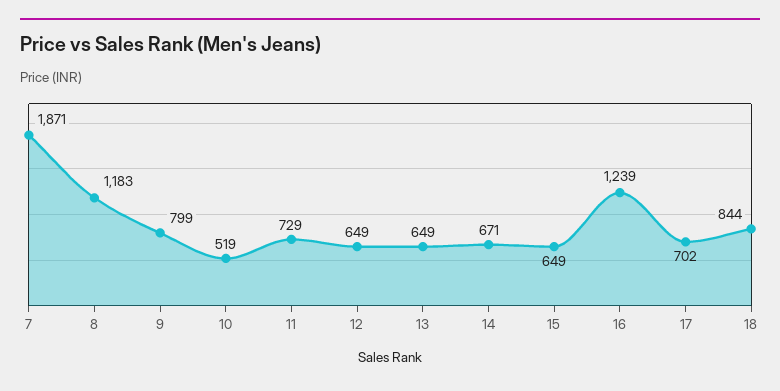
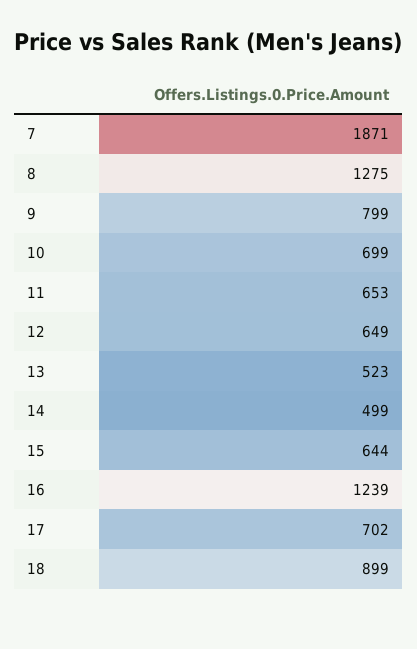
8: 1183 -> 1275
10: 519 -> 699
11: 729 -> 653
13: 649 -> 523
14: 671 -> 499
15: 649 -> 644
18: 844 -> 899

